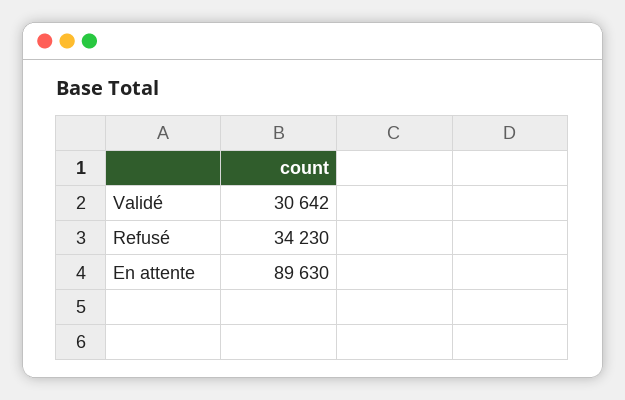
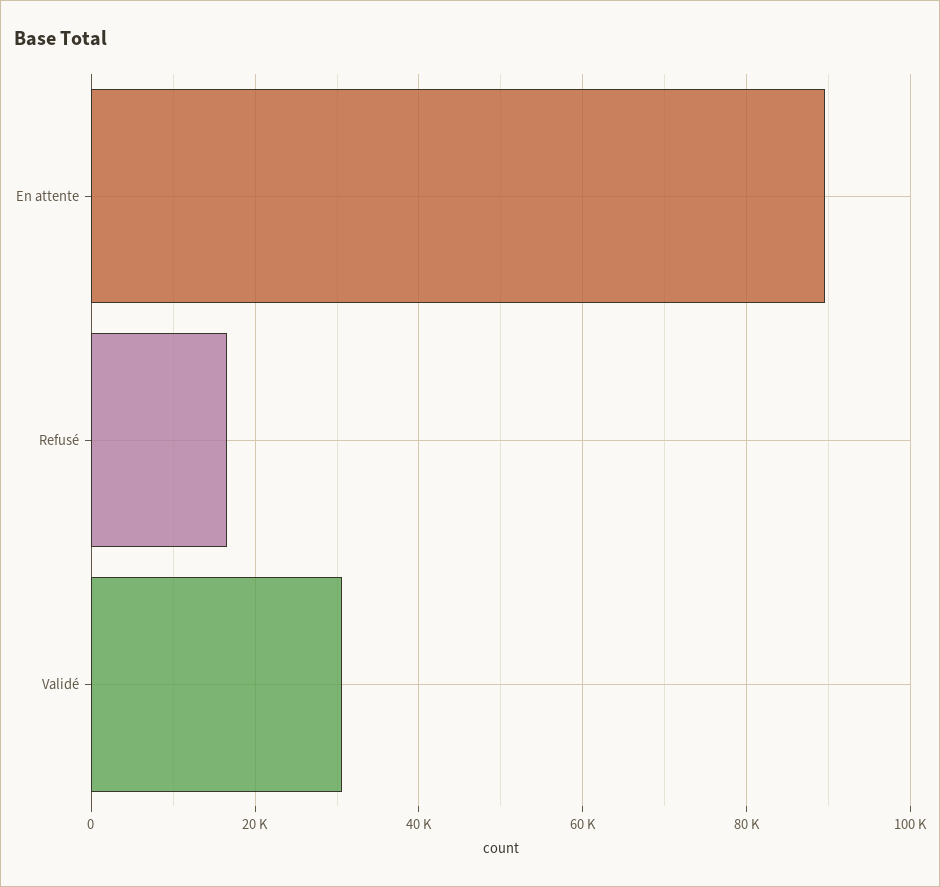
Refusé: 34230 -> 16000

